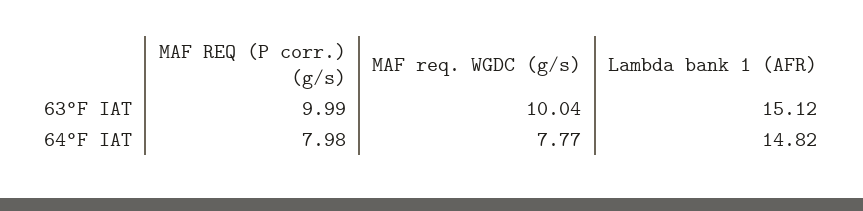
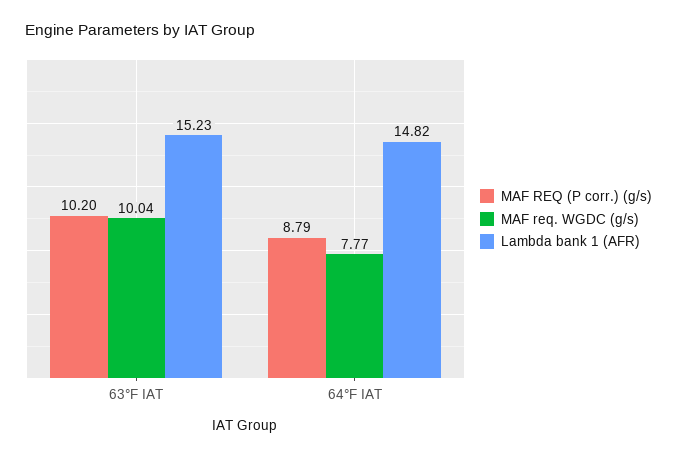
MAF REQ (P corr.) (g/s), 63°F IAT: 9.99 -> 10.2
Lambda bank 1 (AFR), 63°F IAT: 15.12 -> 15.23
MAF REQ (P corr.) (g/s), 64°F IAT: 7.98 -> 8.79

